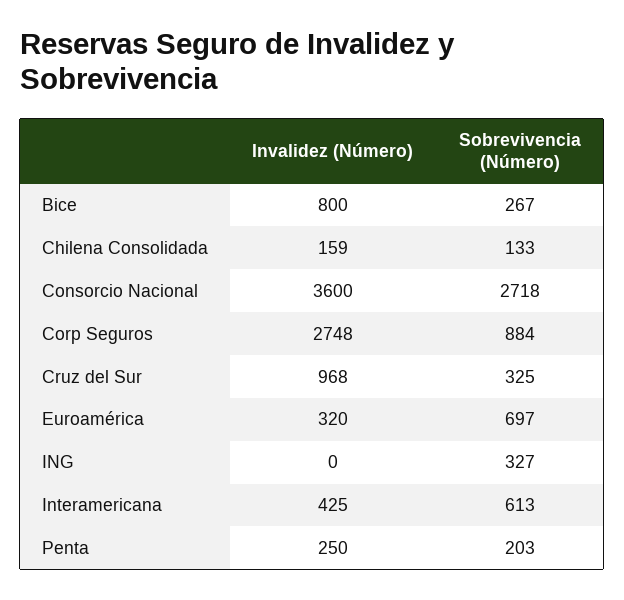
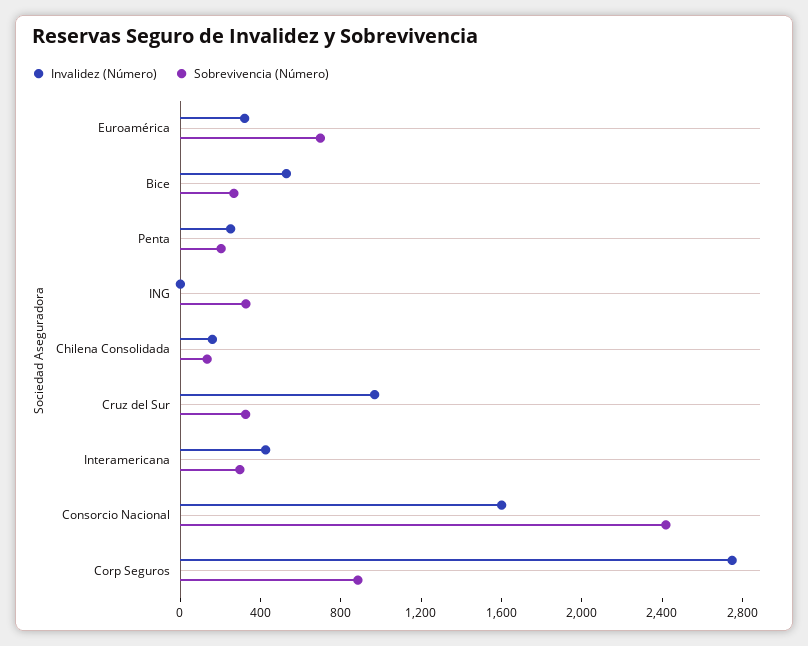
Invalidez (Número), Bice: 800 -> 500
Invalidez (Número), Consorcio Nacional: 3600 -> 1600
Sobrevivencia (Número), Consorcio Nacional: 2718 -> 2400
Sobrevivencia (Número), Interamericana: 613 -> 300

